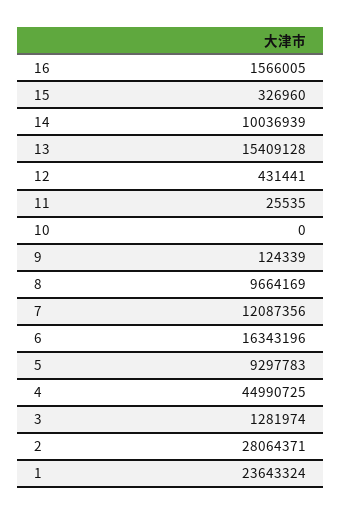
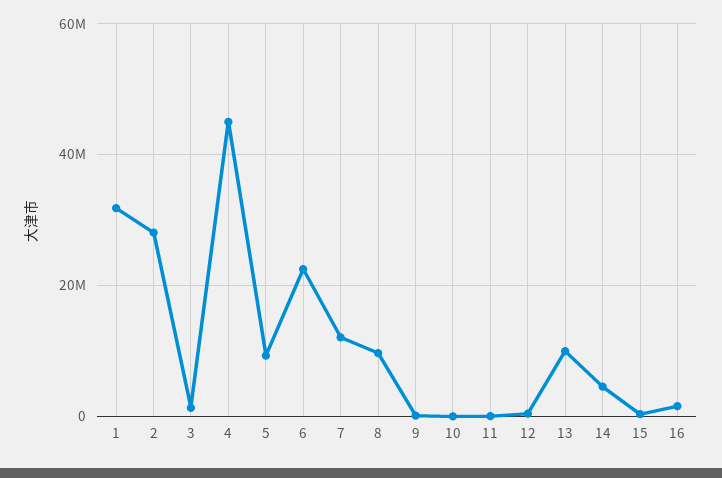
14: 10036939 -> 4000000
13: 15409128 -> 10000000
6: 16343196 -> 22000000
1: 23643324 -> 32000000

